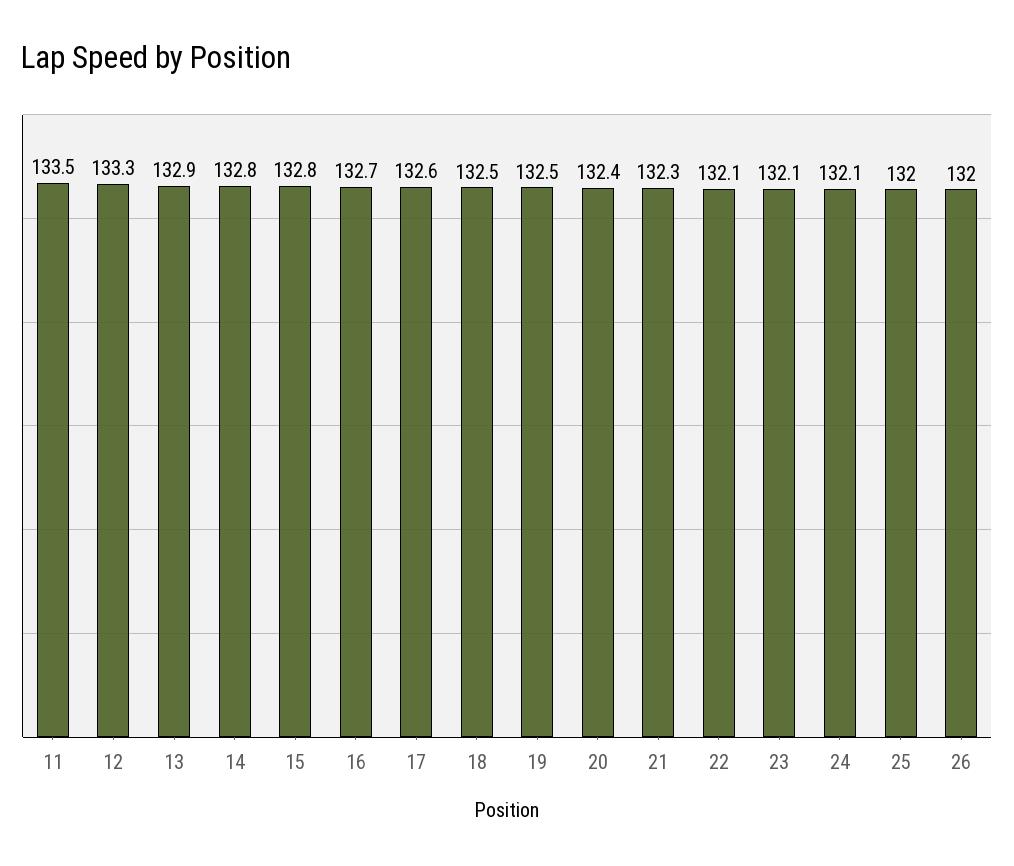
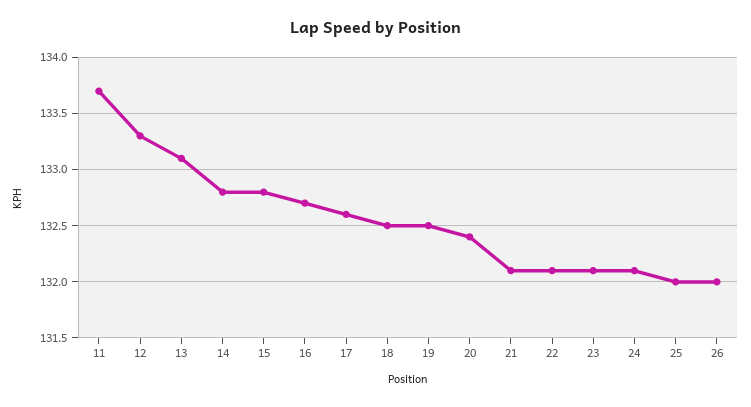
11: 133.5 -> 133.7
13: 132.9 -> 133.1
21: 132.3 -> 132.1

